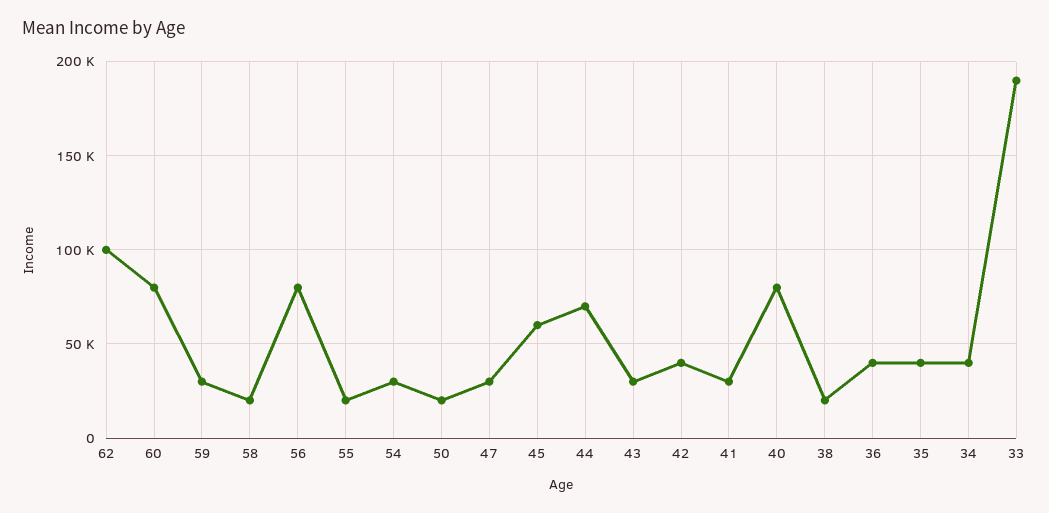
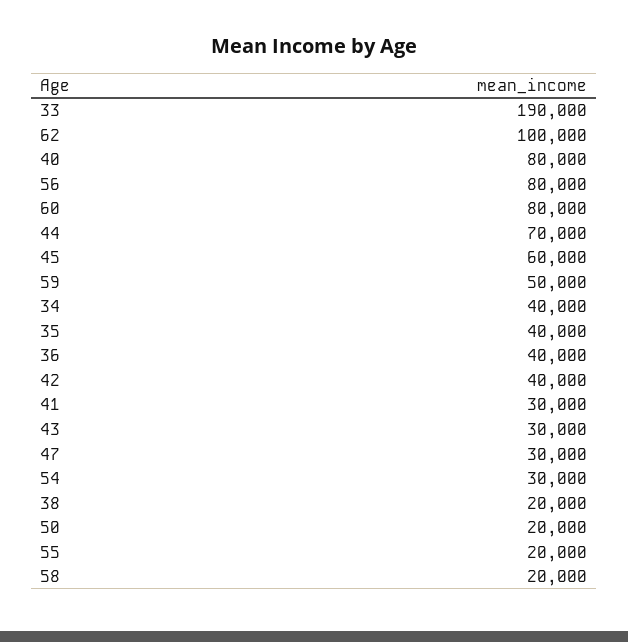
59: 30000 -> 50000

